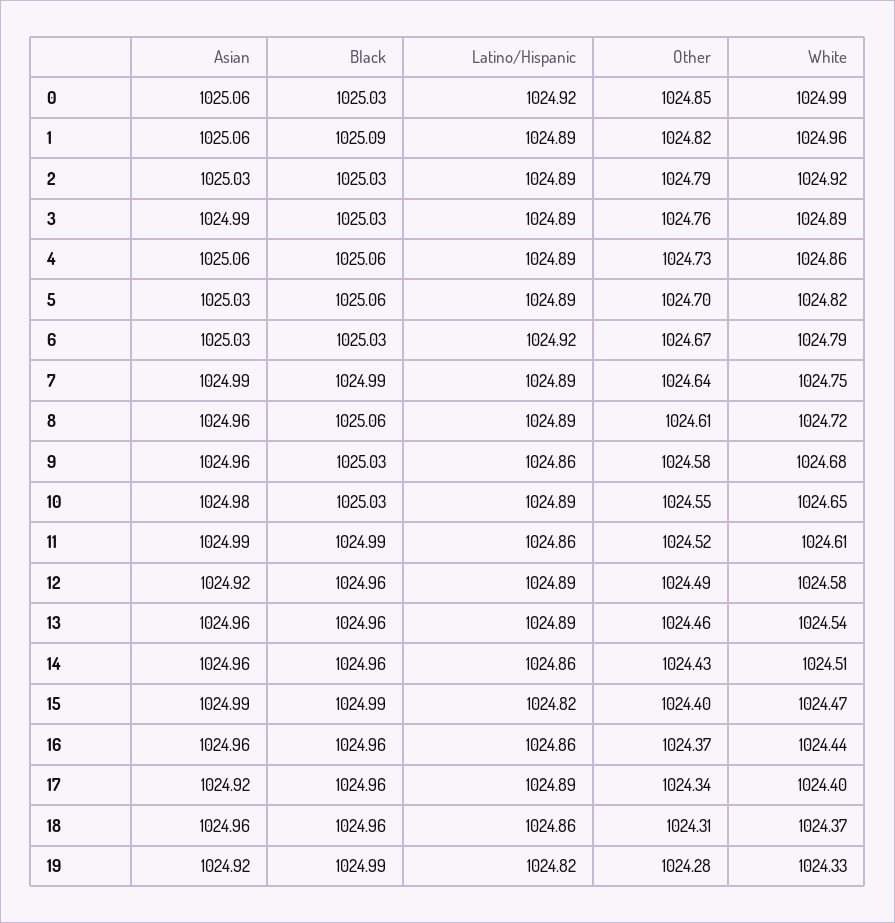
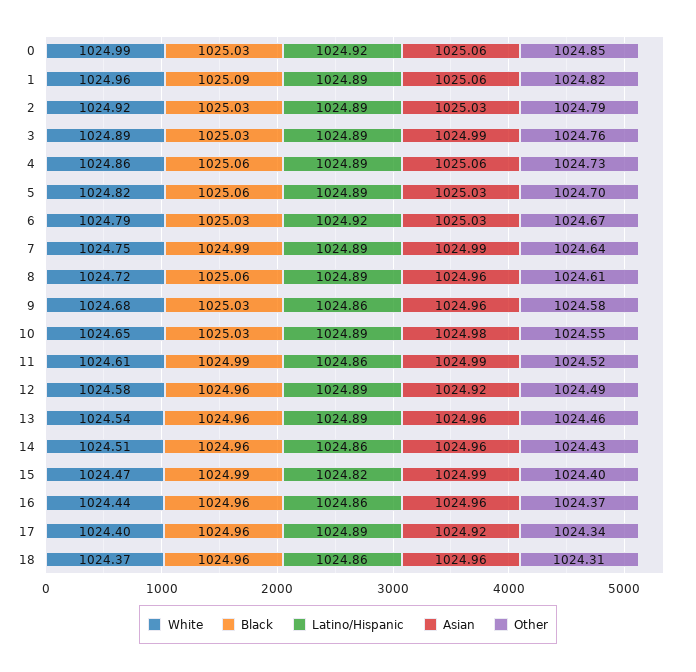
Asian, 19: 1024.92 -> none
Black, 19: 1024.99 -> none
Latino/Hispanic, 19: 1024.82 -> none
Other, 19: 1024.28 -> none
White, 19: 1024.33 -> none

